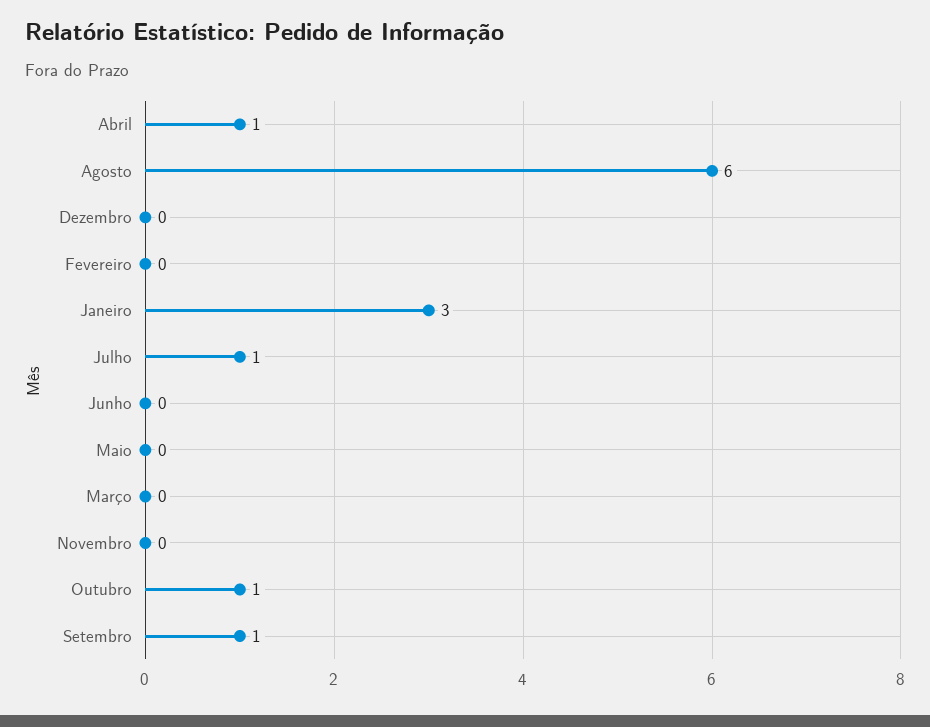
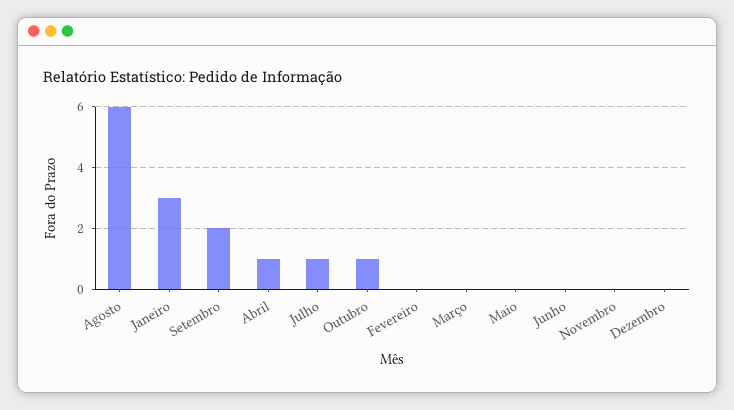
Setembro: 1 -> 2

